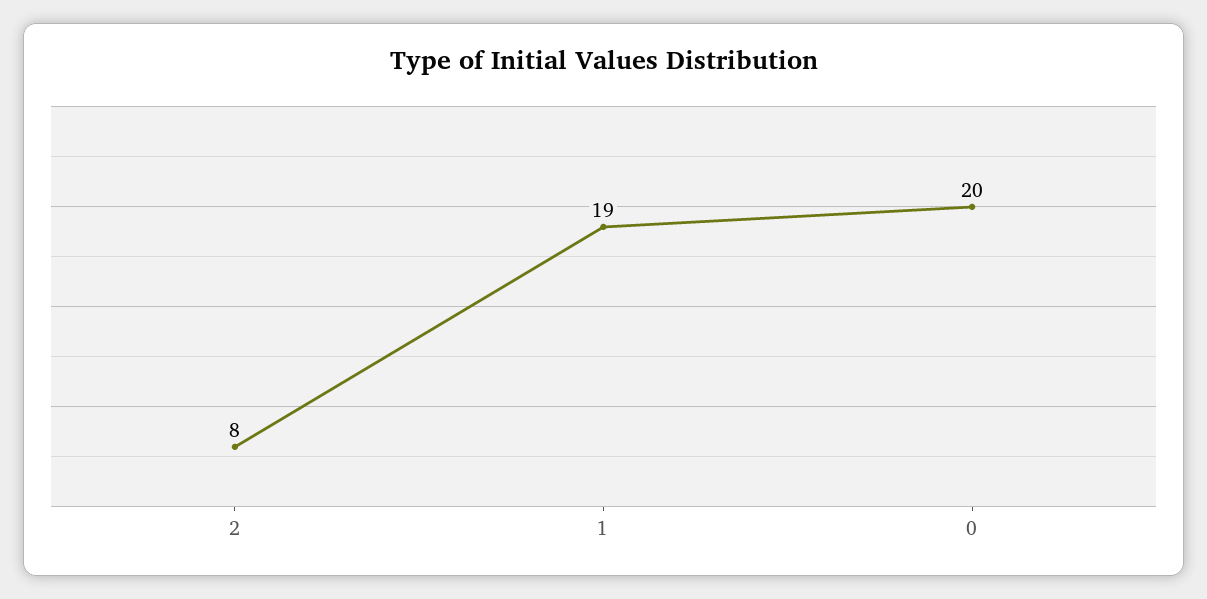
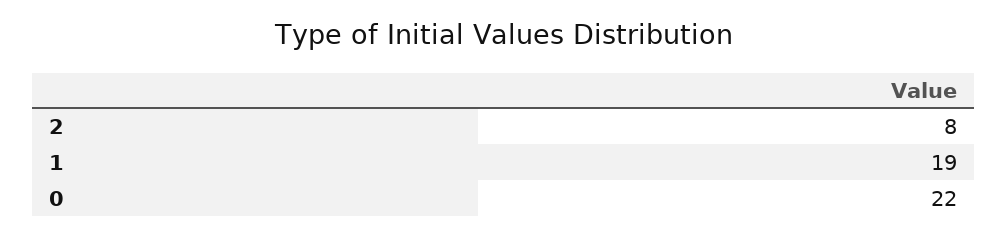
0: 20 -> 22

